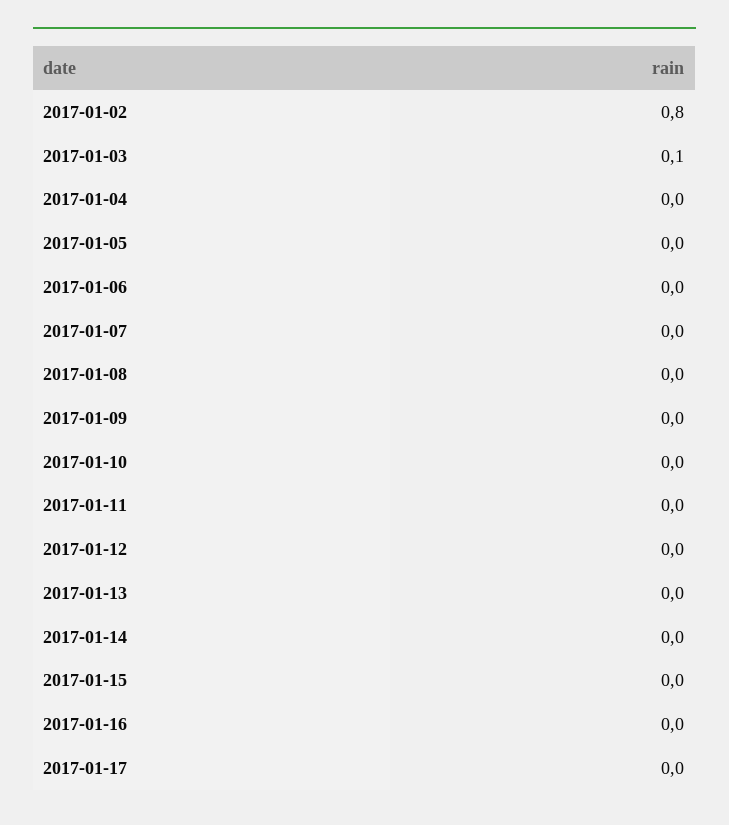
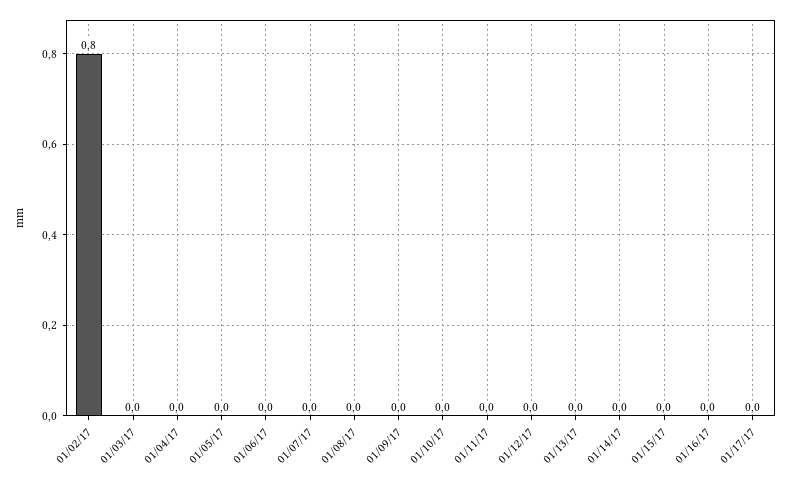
2017-01-03: 0.1 -> 0

